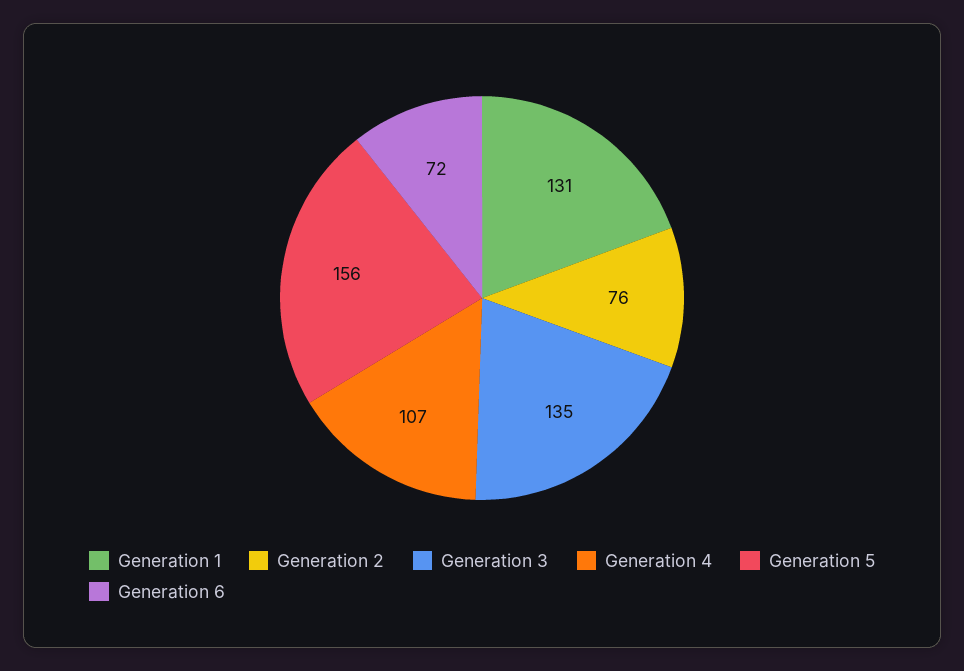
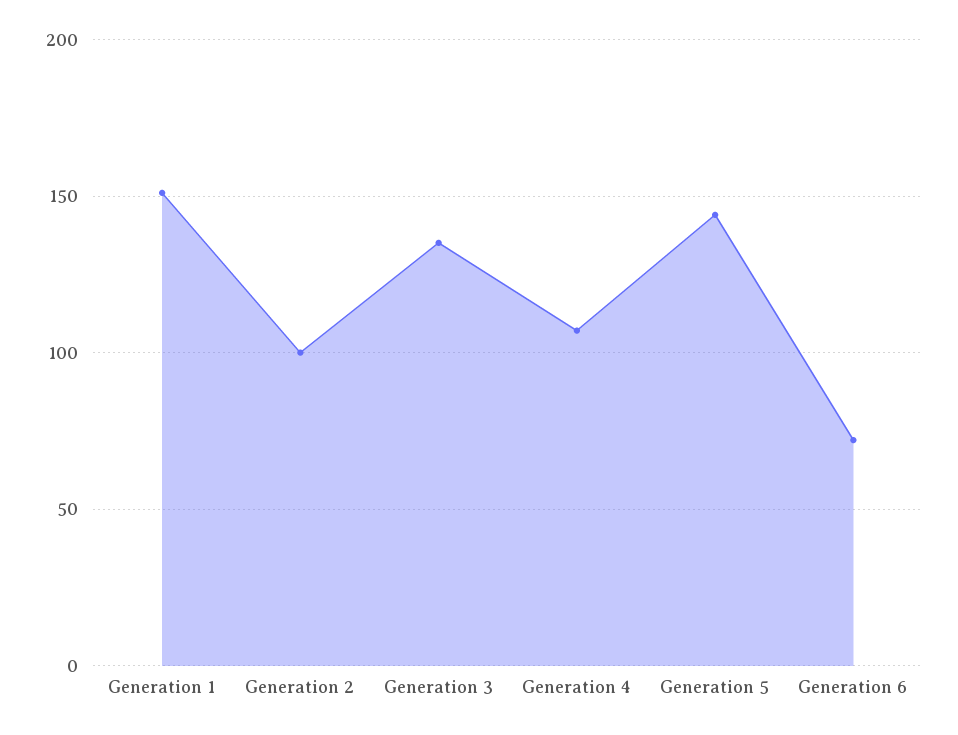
Generation 1: 131 -> 150
Generation 2: 76 -> 100
Generation 5: 156 -> 145

